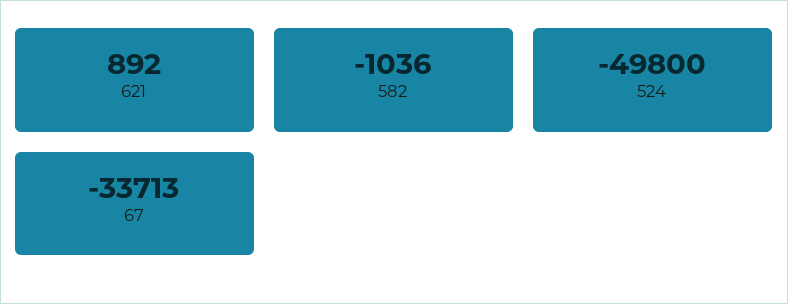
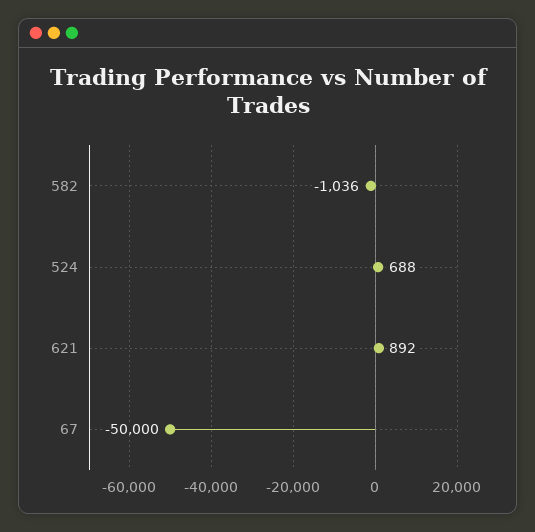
524: -49800 -> 688
67: -33713 -> -50000

